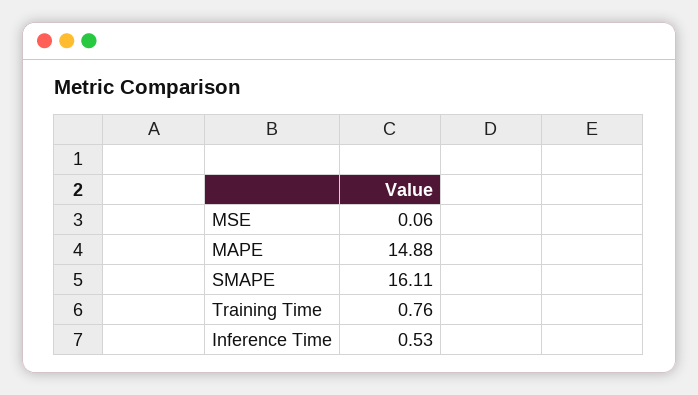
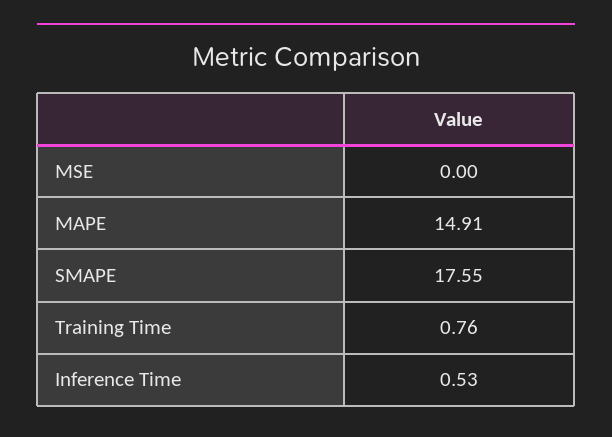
MSE: 0.06 -> 0
MAPE: 14.88 -> 14.91
SMAPE: 16.11 -> 17.55

